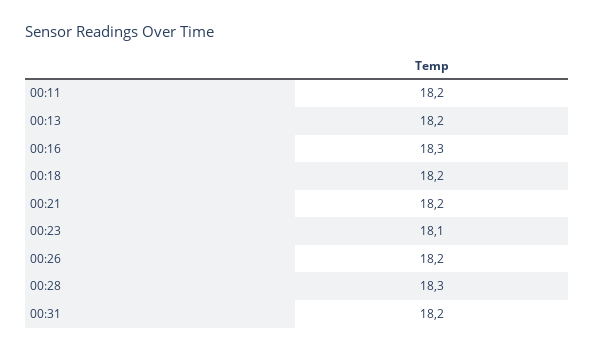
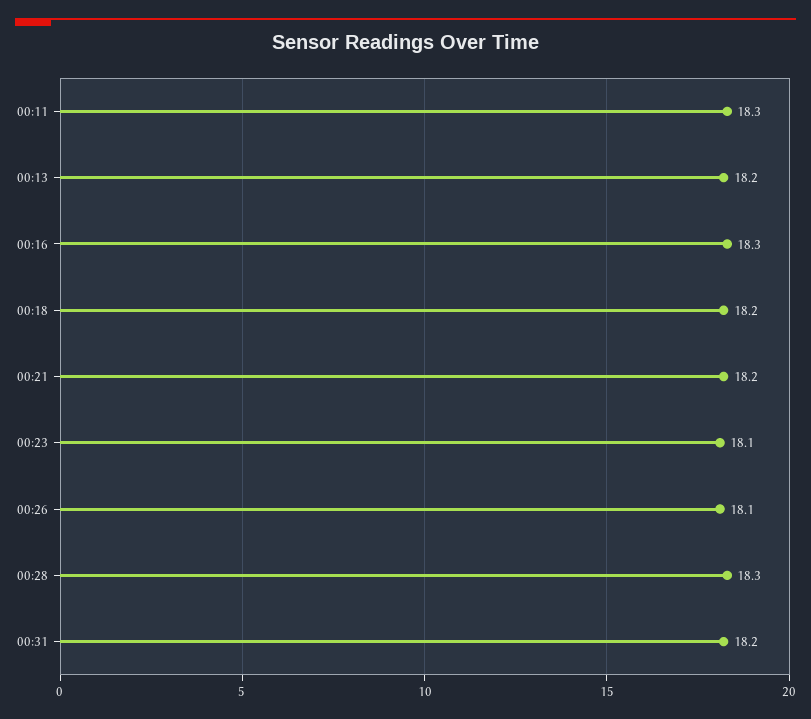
00:11: 18.2 -> 18.3
00:26: 18.2 -> 18.1

